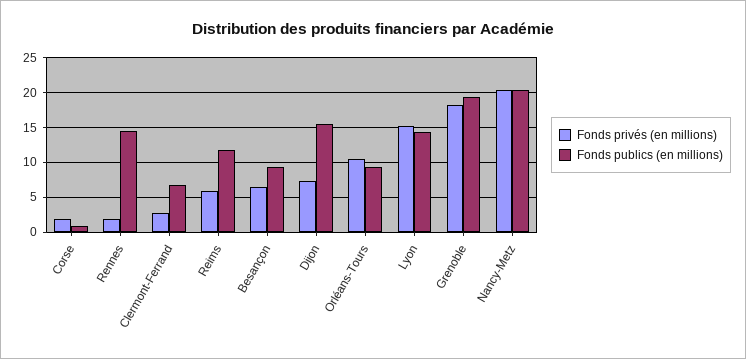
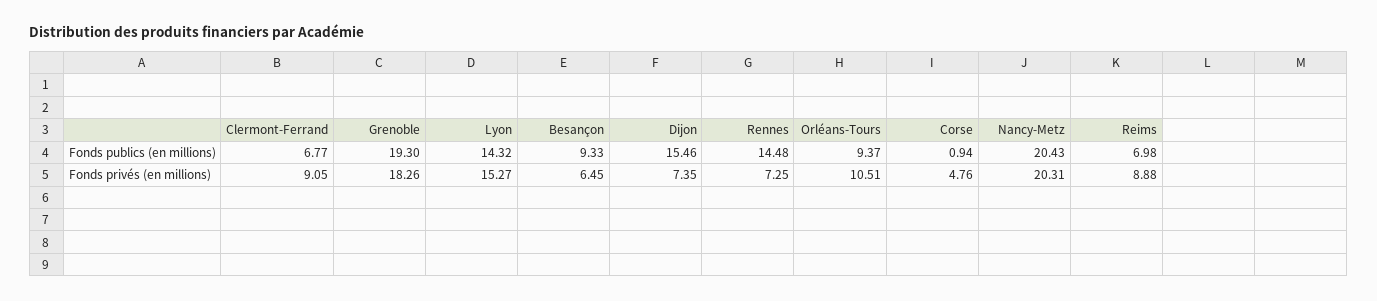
Fonds privés (en millions), Corse: 2 -> 4.76
Fonds privés (en millions), Rennes: 2 -> 7.25
Fonds privés (en millions), Clermont-Ferrand: 3 -> 9.05
Fonds privés (en millions), Reims: 6 -> 8.88
Fonds publics (en millions), Reims: 12 -> 6.98

